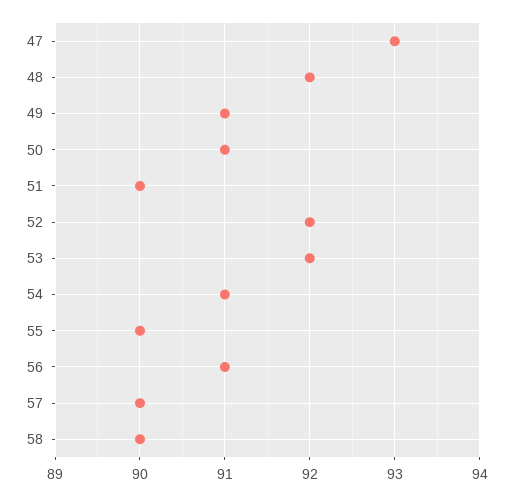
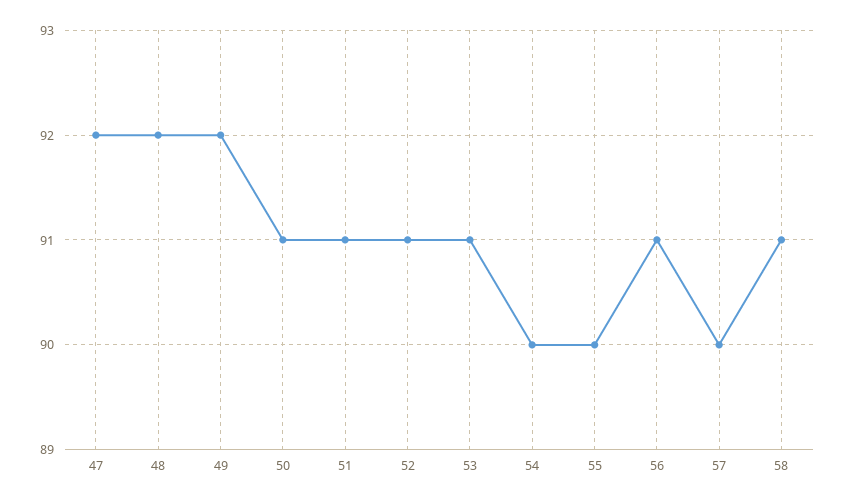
47: 93 -> 92
49: 91 -> 92
51: 90 -> 91
52: 92 -> 91
53: 92 -> 91
54: 91 -> 90
58: 90 -> 91

